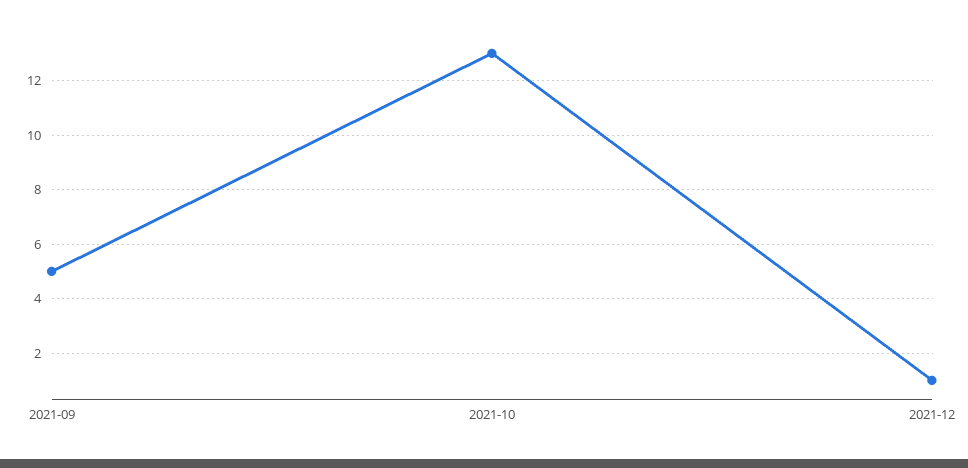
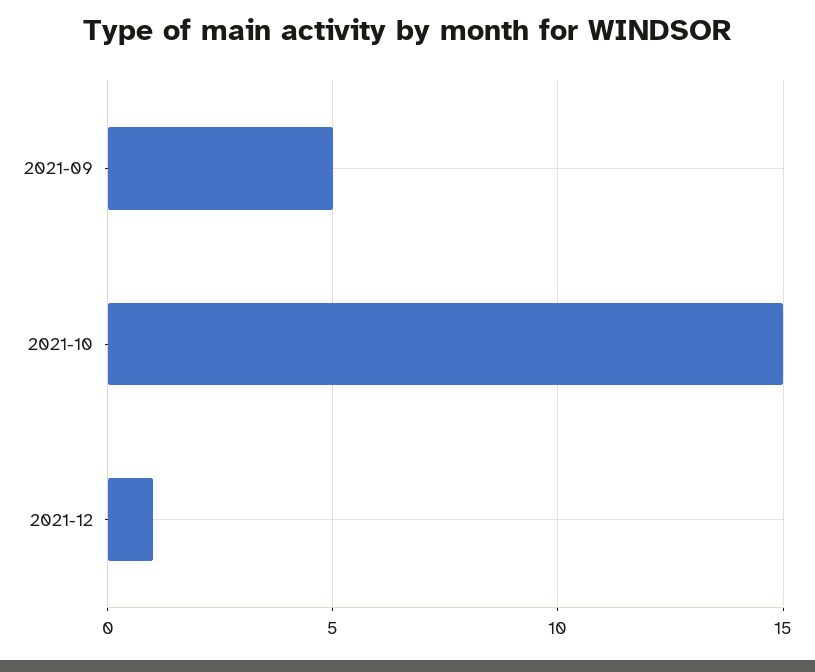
2021-10: 13 -> 15

